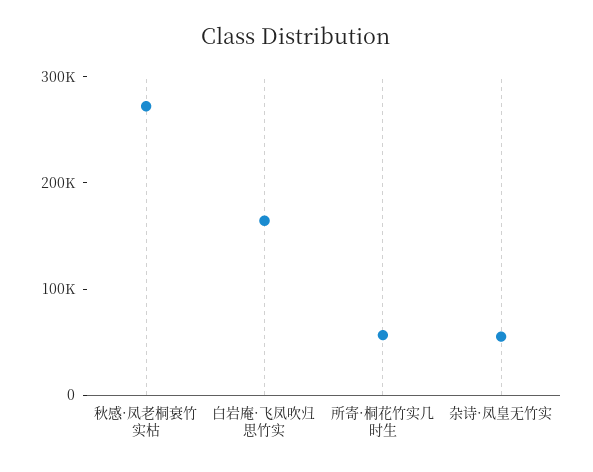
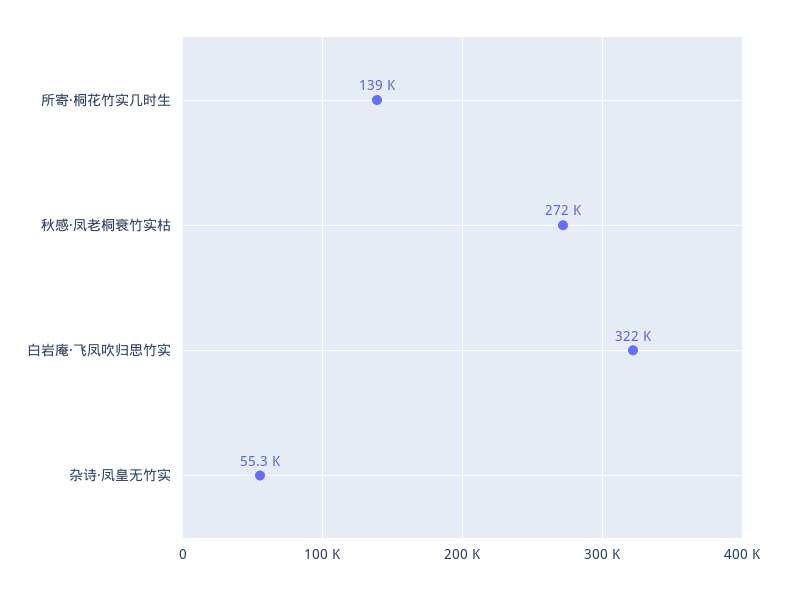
白岩庵·飞凤吹归思竹实: 160000 -> 322000
所寄·桐花竹实几时生: 60000 -> 139000

